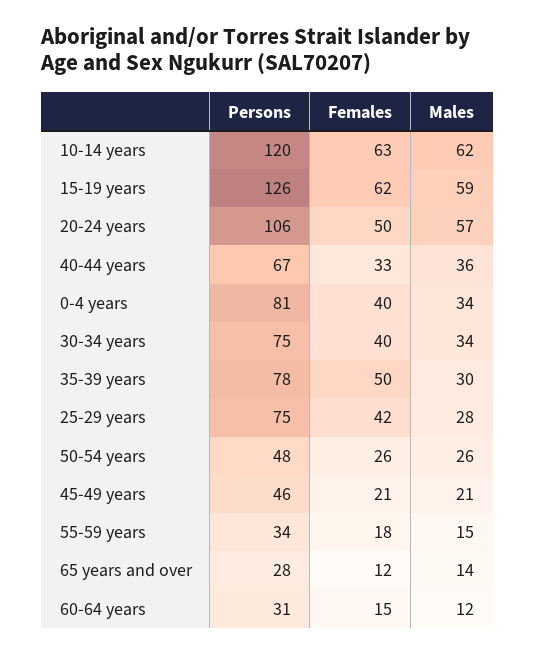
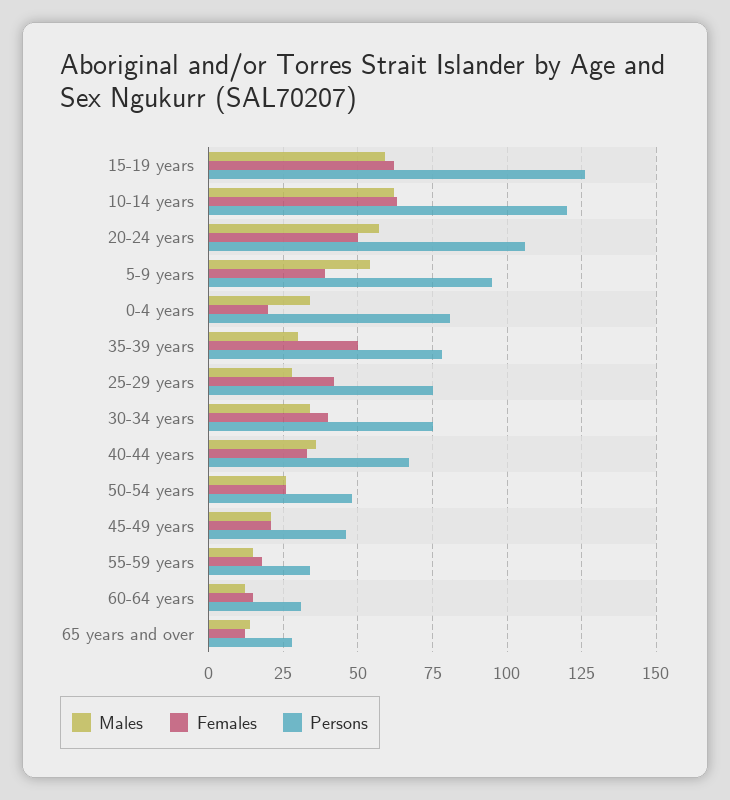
Females, 0-4 years: 40 -> 20
Males, 5-9 years: none -> 55
Females, 5-9 years: none -> 40
Persons, 5-9 years: none -> 95

